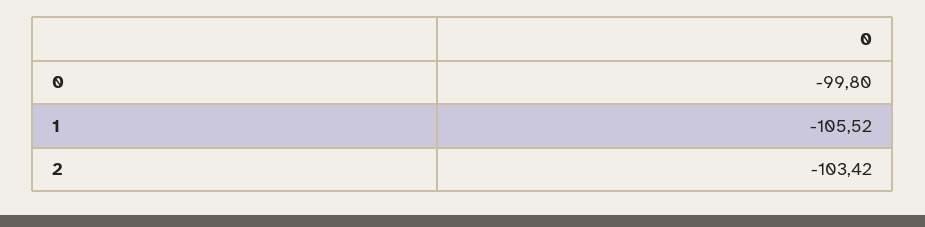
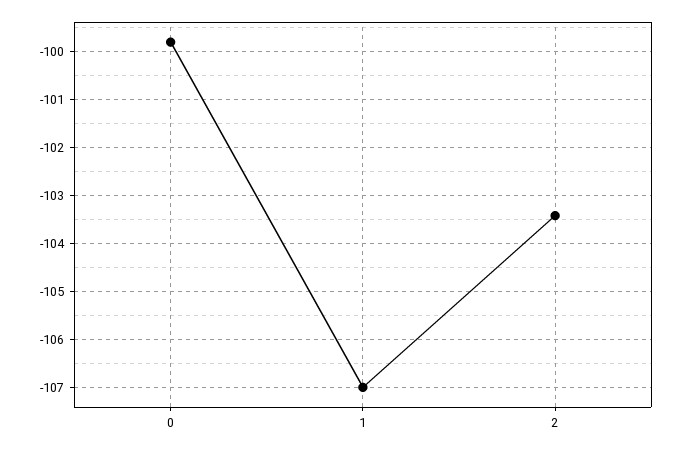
1: -105.52 -> -107

